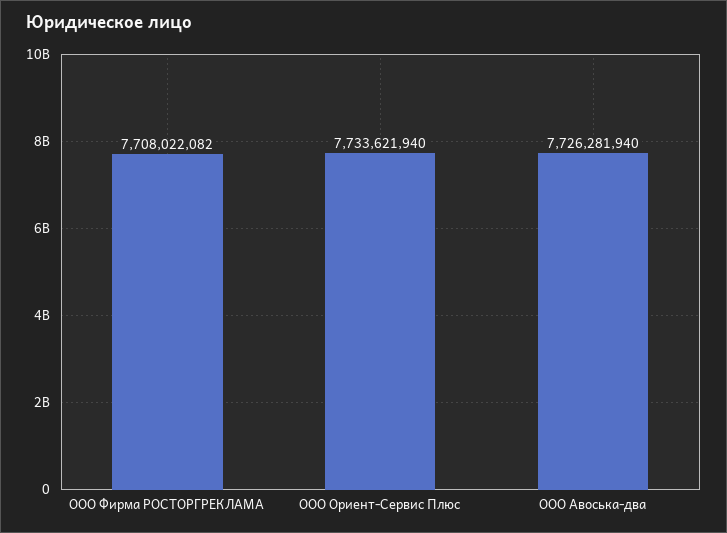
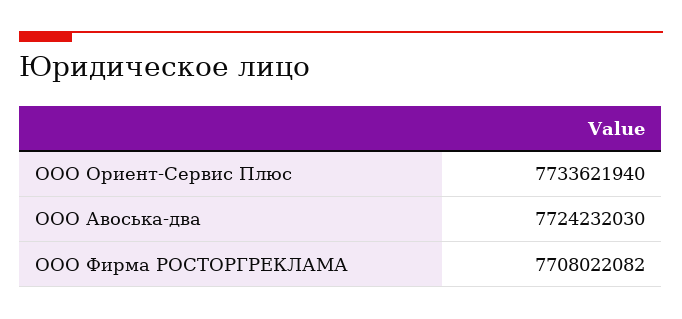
ООО Авоська-два: 7726281940 -> 7724232030

